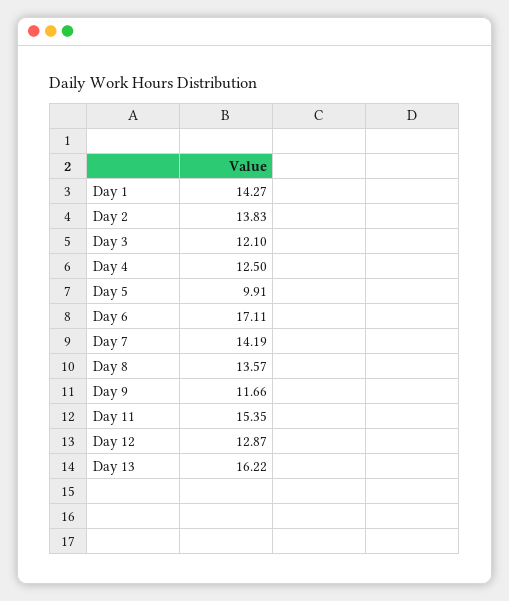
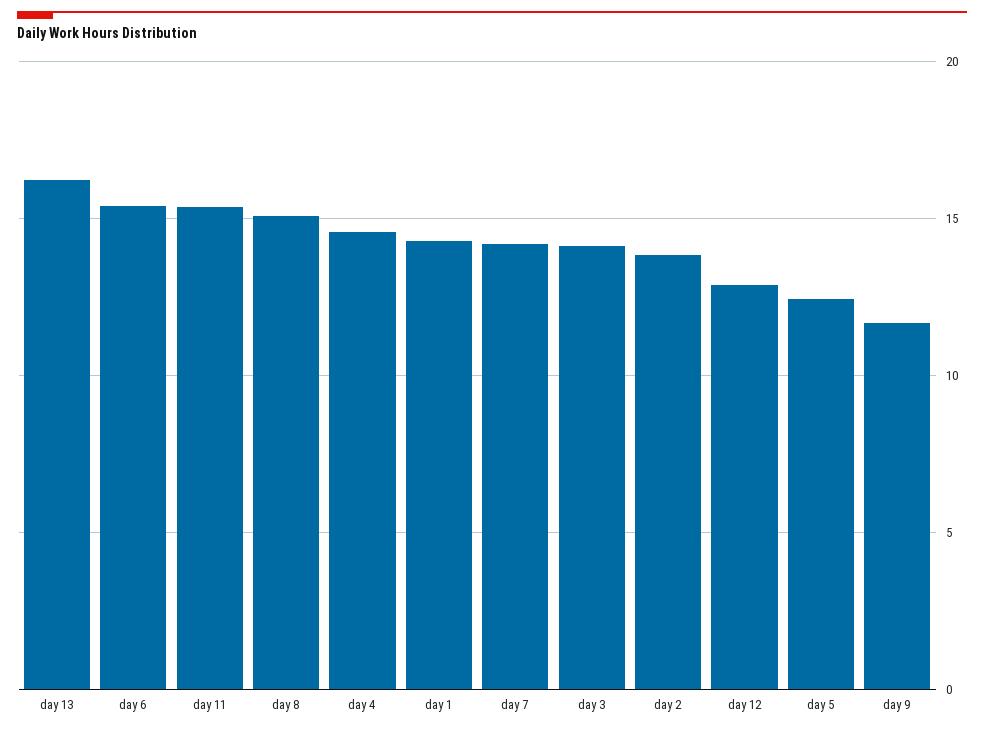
Day 3: 12.1 -> 14
Day 4: 12.5 -> 14.5
Day 5: 9.91 -> 12.5
Day 6: 17.11 -> 15.5
Day 8: 13.57 -> 15

